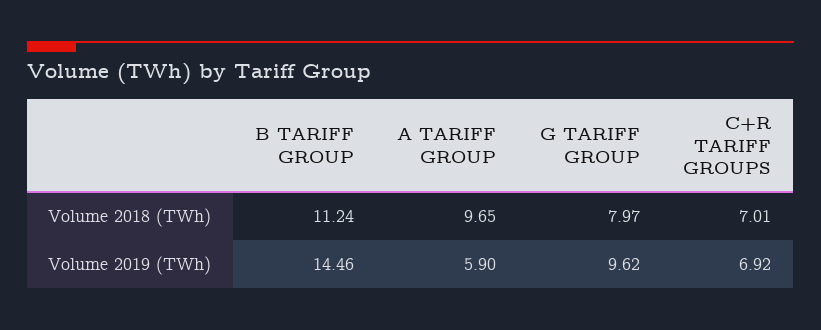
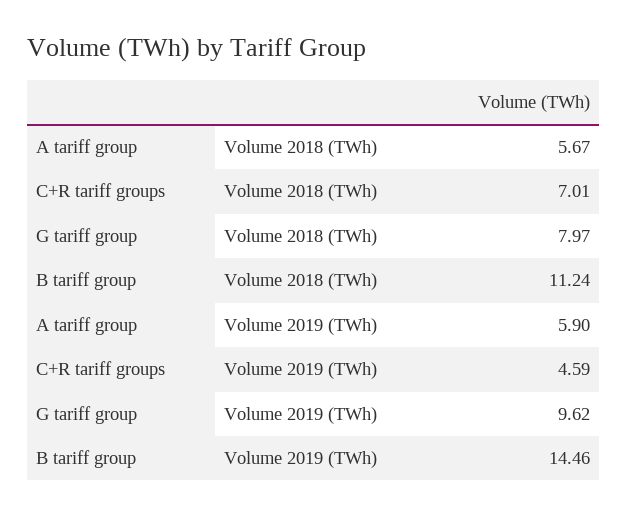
A TARIFF GROUP, Volume 2018 (TWh): 9.65 -> 5.67
C+R TARIFF GROUPS, Volume 2019 (TWh): 6.92 -> 4.59

